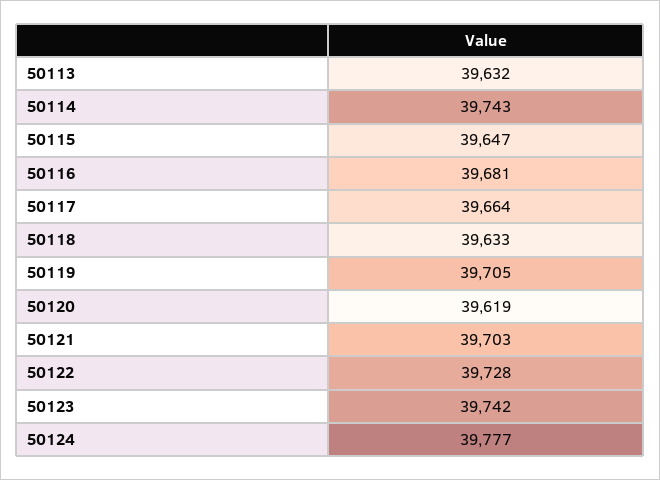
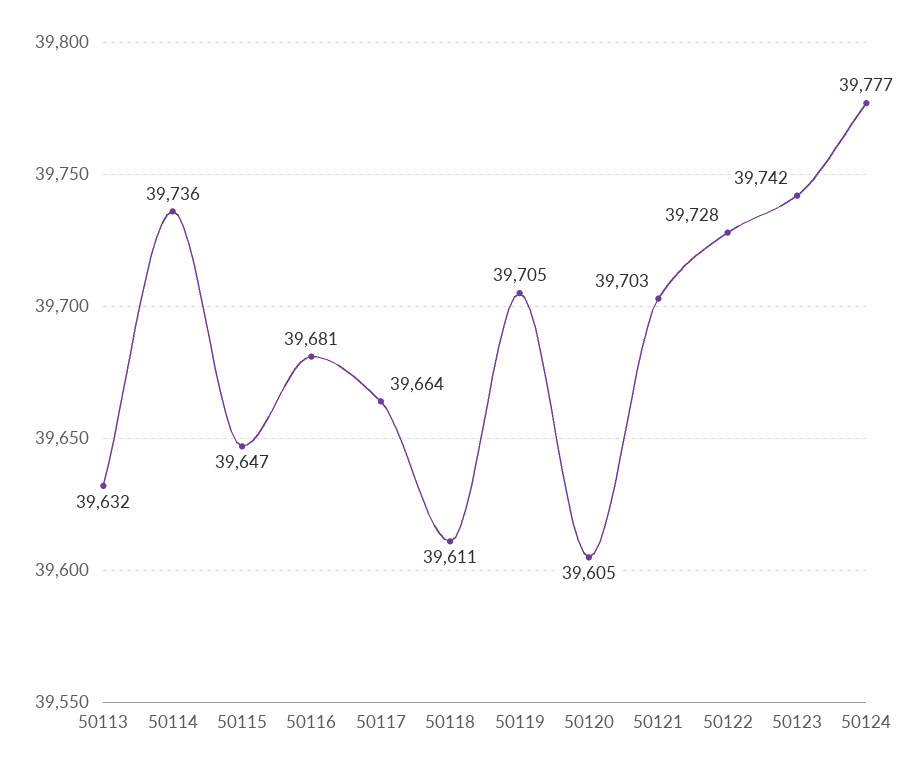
50114: 39743 -> 39736
50118: 39633 -> 39611
50120: 39619 -> 39605

